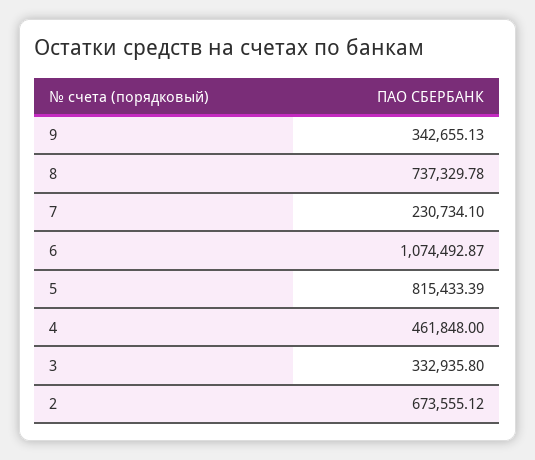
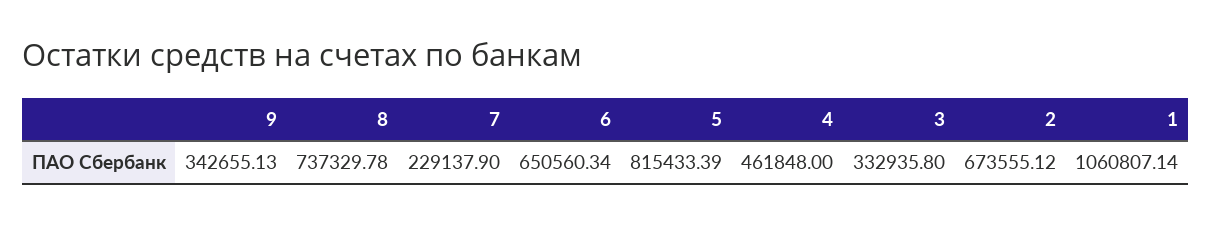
7: 230734.1 -> 229137.9
6: 1074492.87 -> 650560.34
1: none -> 1060807.14

